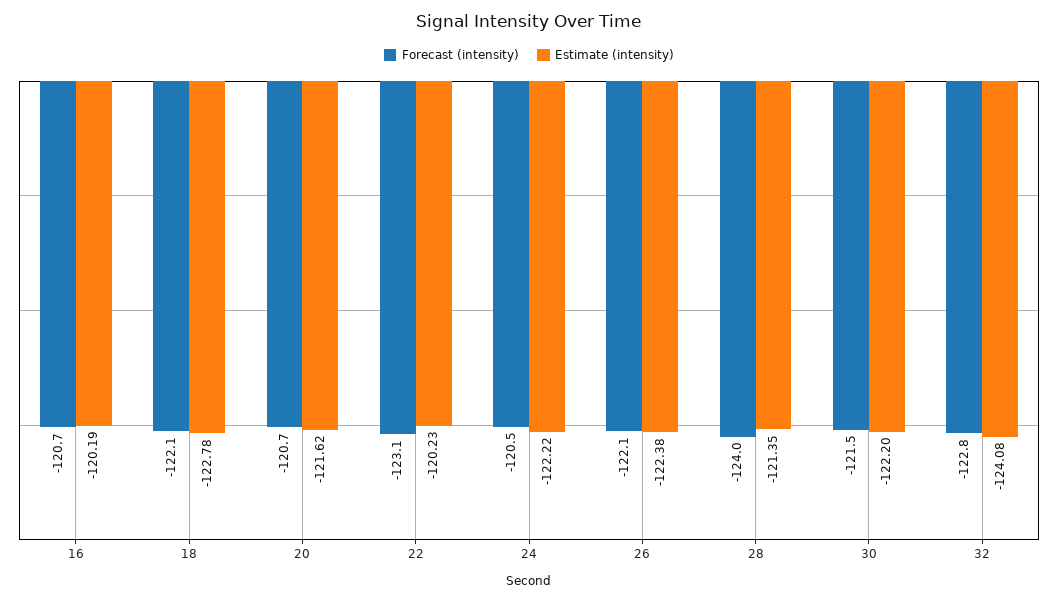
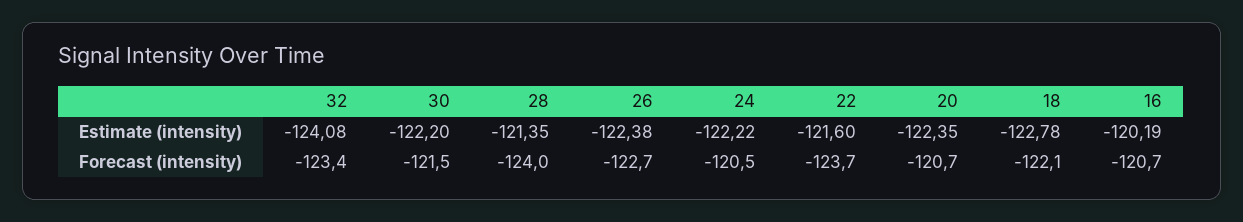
Estimate (intensity), 20: -121.62 -> -122.35
Forecast (intensity), 22: -123.1 -> -123.7
Estimate (intensity), 22: -120.23 -> -121.6
Forecast (intensity), 26: -122.1 -> -122.7
Forecast (intensity), 32: -122.8 -> -123.4

